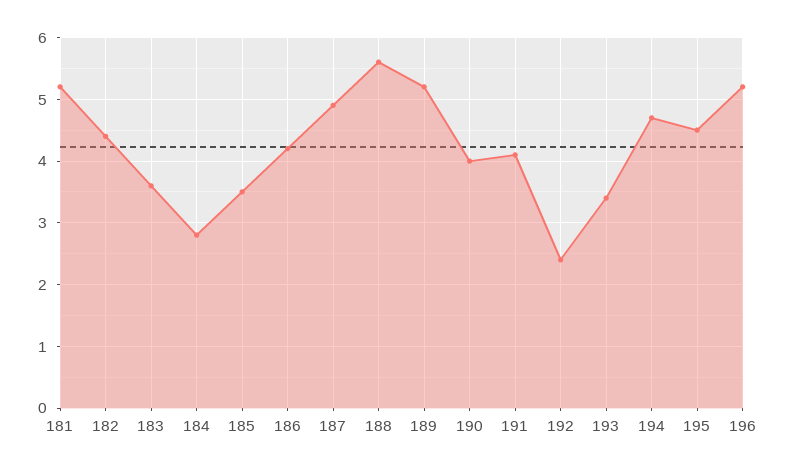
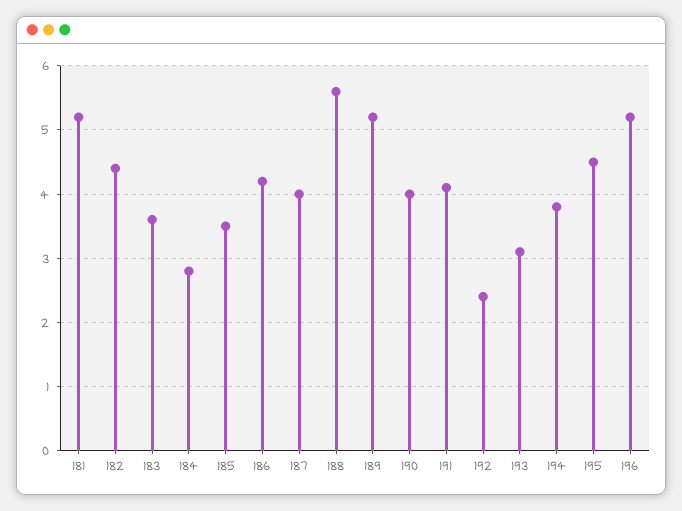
187: 4.9 -> 4
193: 3.4 -> 3.1
194: 4.7 -> 3.8

